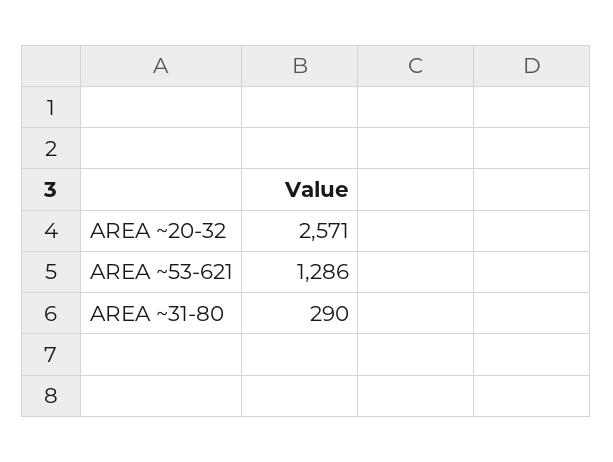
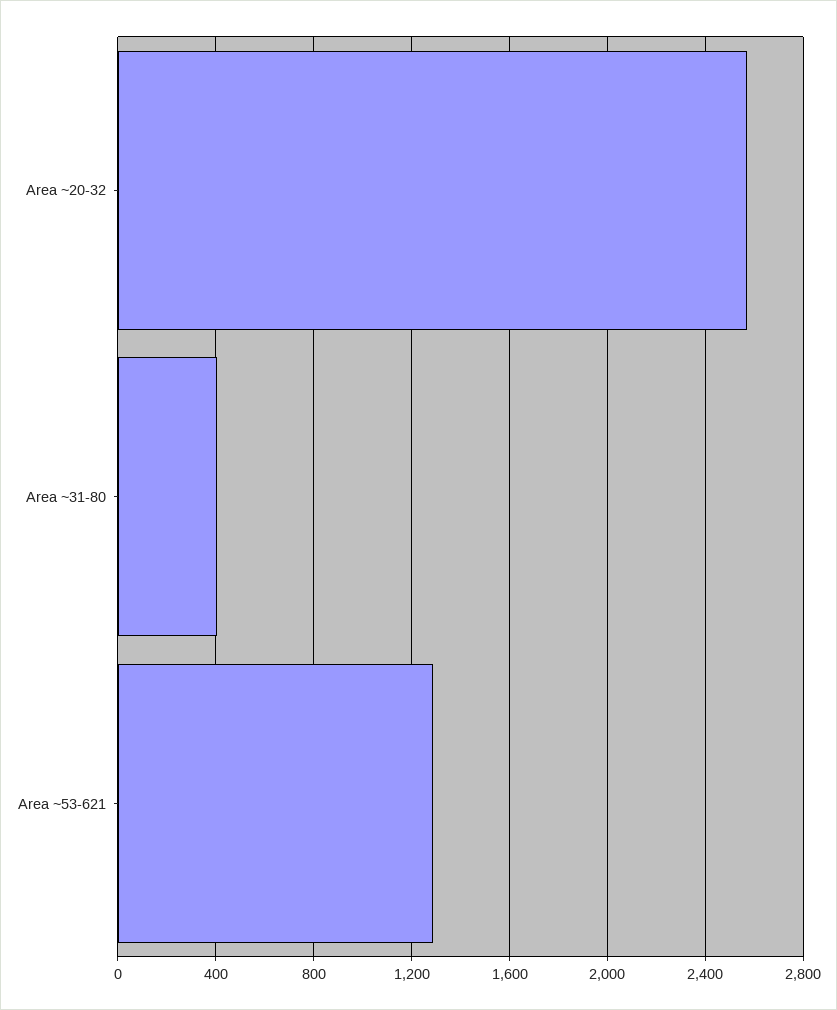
AREA ~31-80: 290 -> 400

